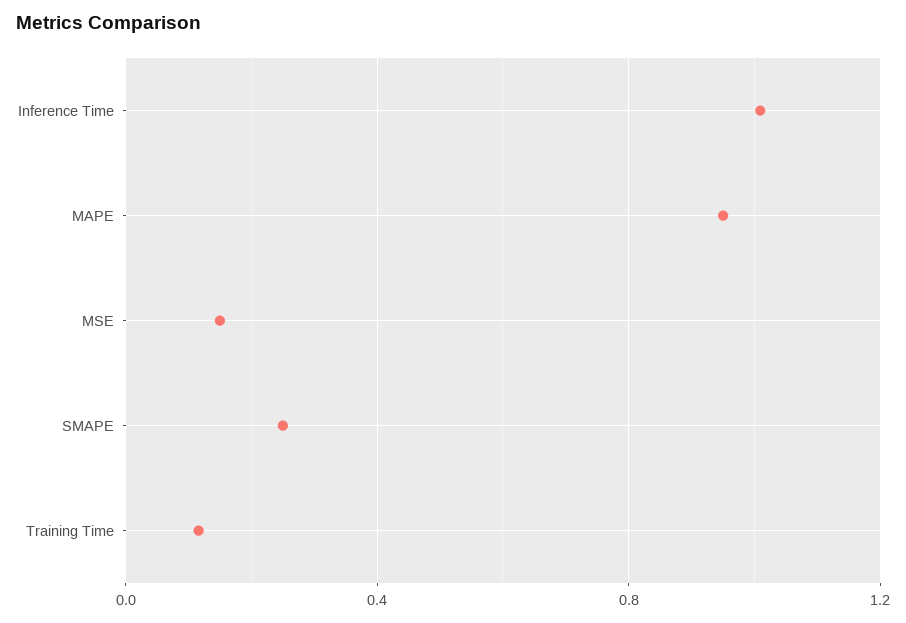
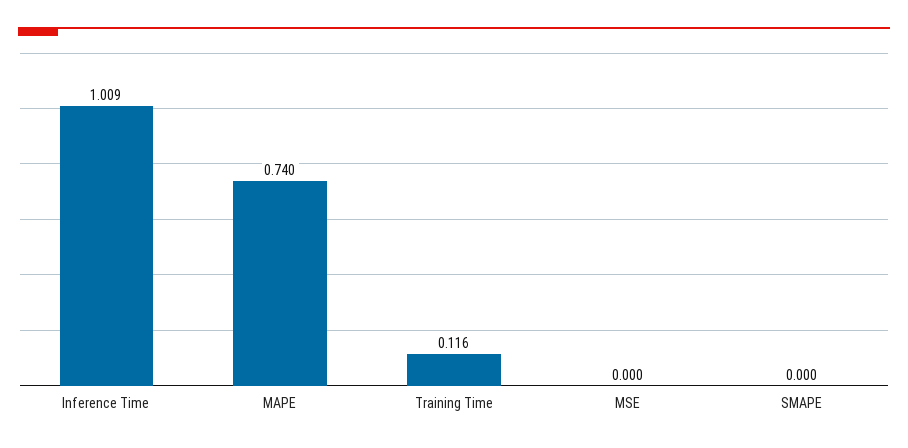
MAPE: 0.95 -> 0.74
MSE: 0.15 -> 0
SMAPE: 0.25 -> 0

